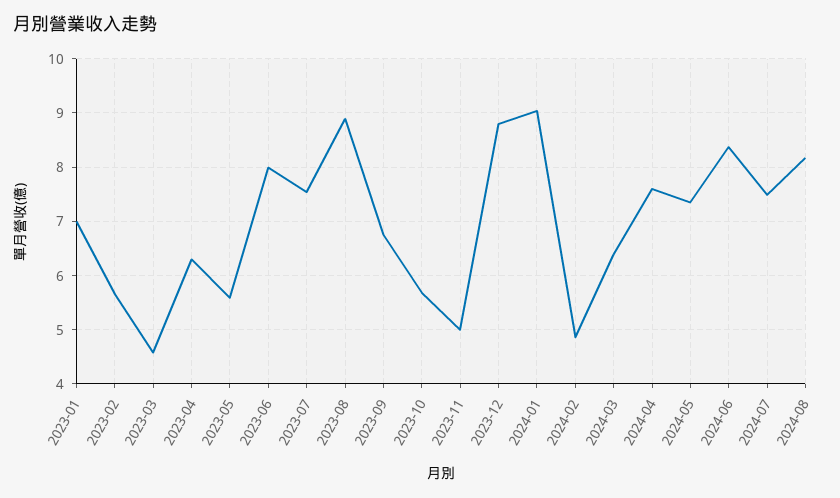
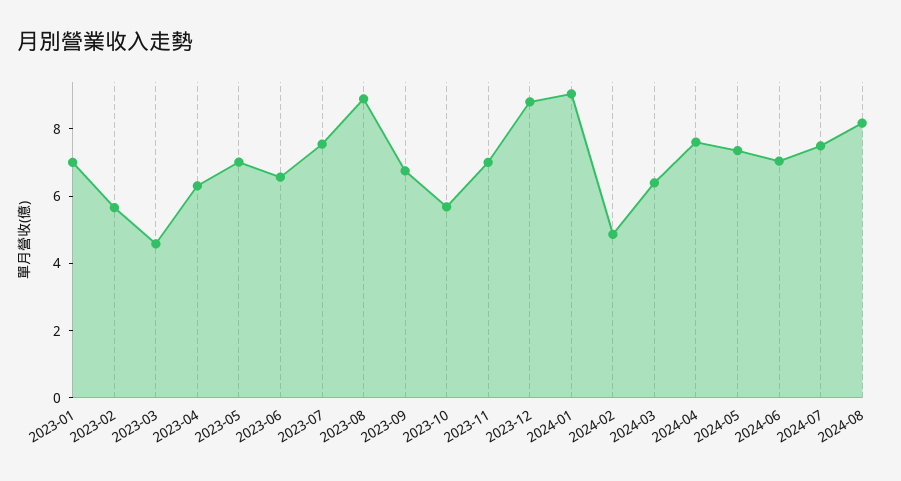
2023-05: 5.6 -> 7
2023-06: 8 -> 6.5
2023-11: 5 -> 7
2024-06: 8.4 -> 7

